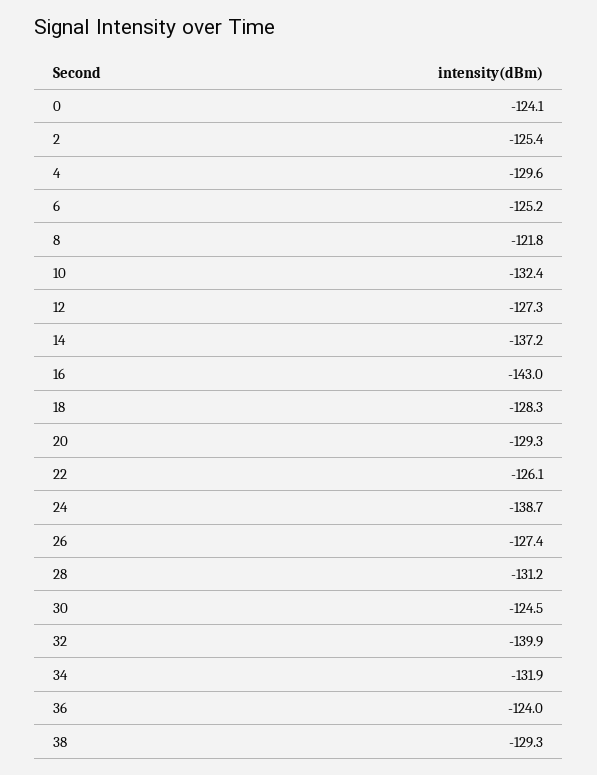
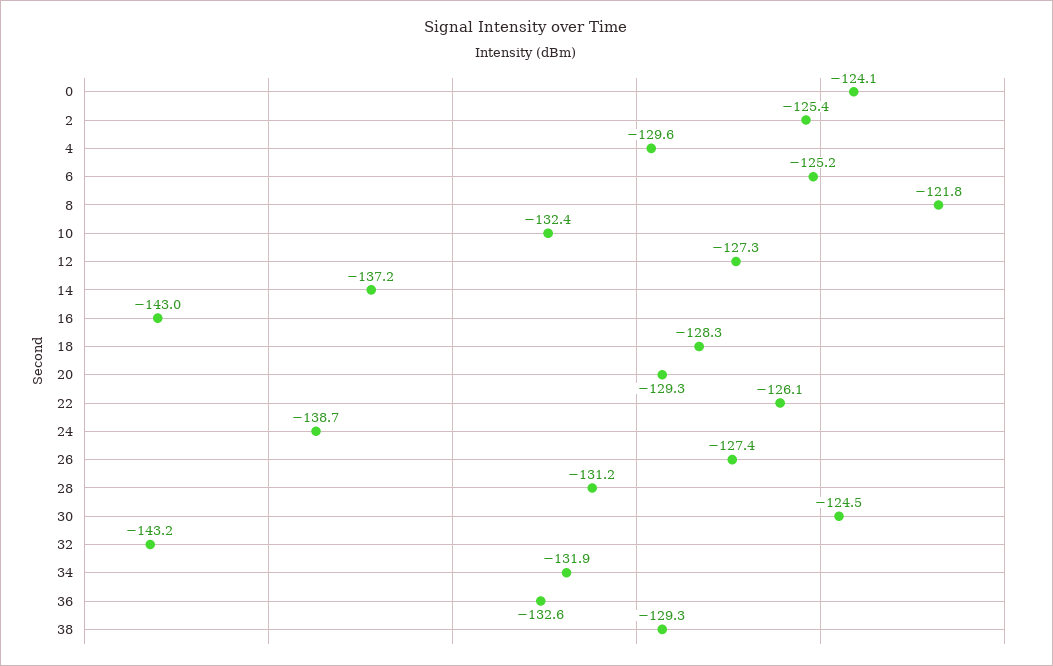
32: -139.9 -> -143.2
36: -124 -> -132.6

